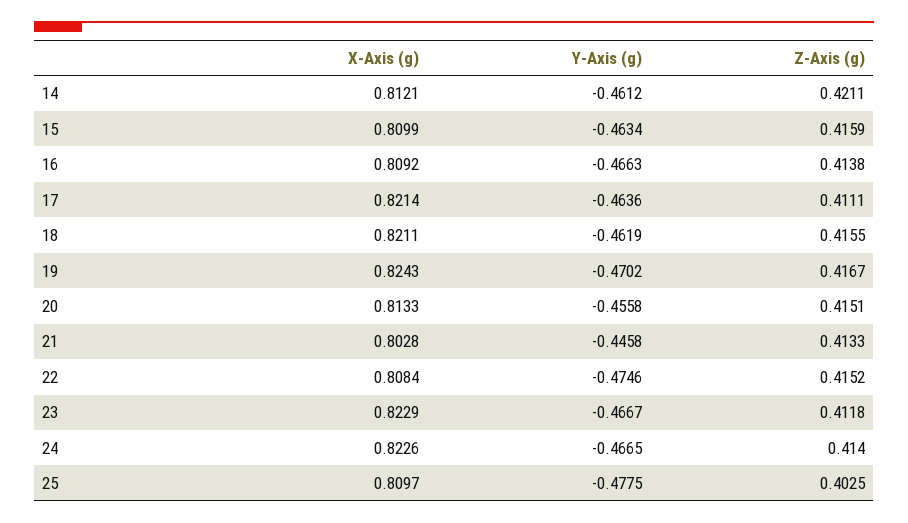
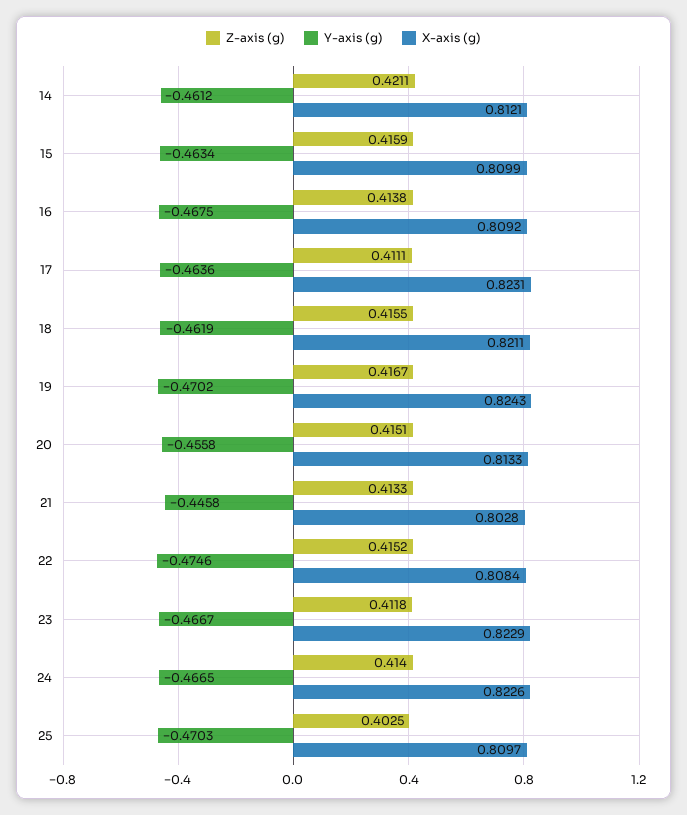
Y-Axis (g), 16: -0.4663 -> -0.4675
X-Axis (g), 17: 0.8214 -> 0.8231
Y-Axis (g), 25: -0.4775 -> -0.4703

